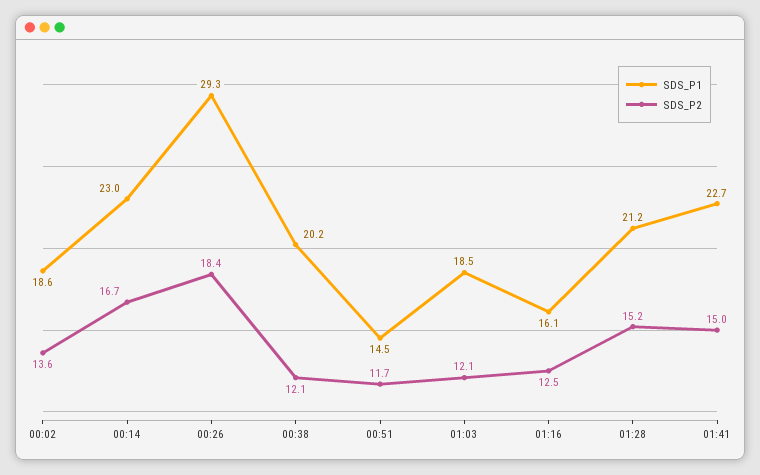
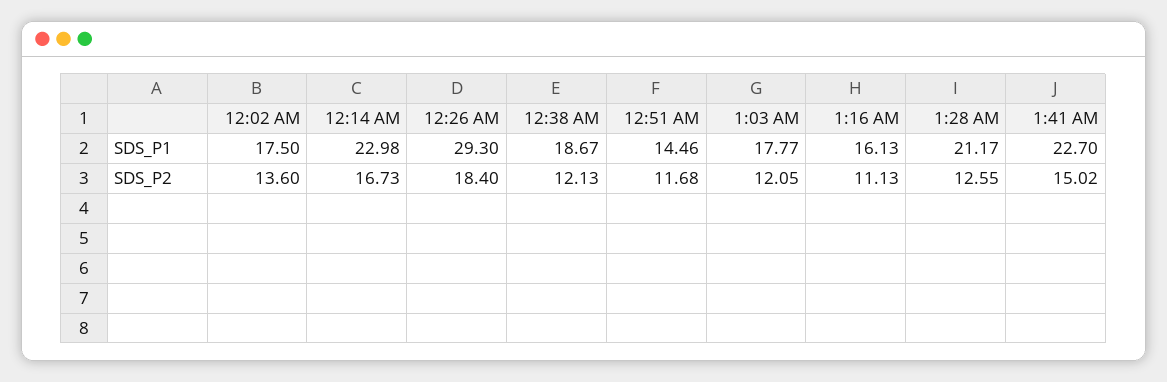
SDS_P1, 00:02: 18.6 -> 17.5
SDS_P1, 00:38: 20.2 -> 18.67
SDS_P1, 01:03: 18.5 -> 17.77
SDS_P2, 01:16: 12.5 -> 11.13
SDS_P2, 01:28: 15.2 -> 12.55

